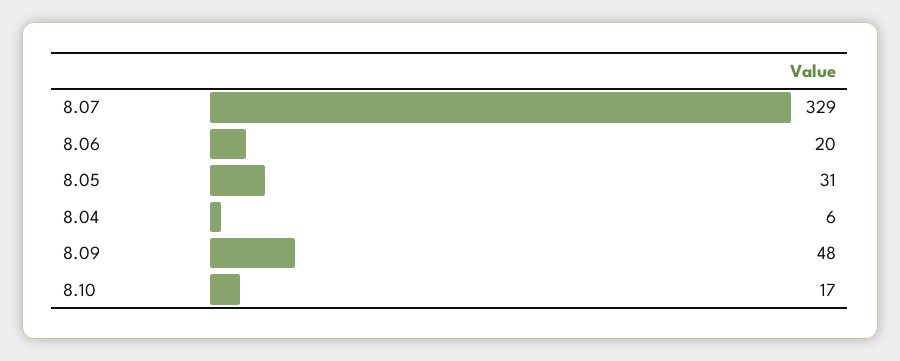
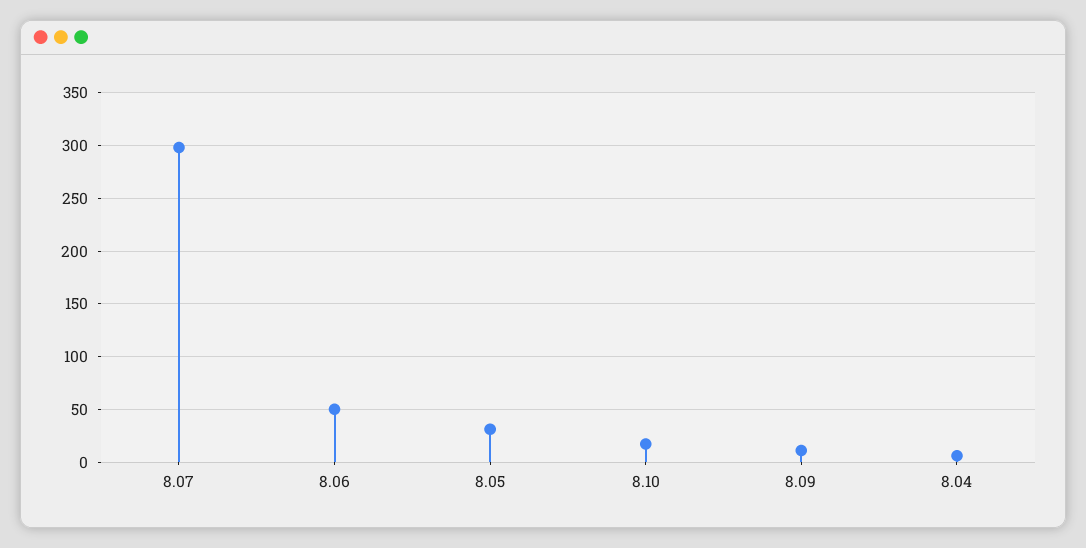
8.07: 329 -> 300
8.06: 20 -> 50
8.09: 48 -> 10

